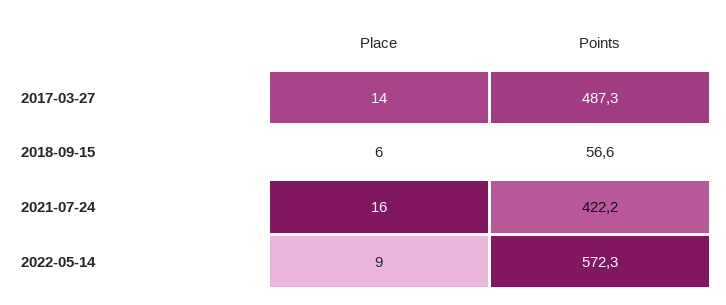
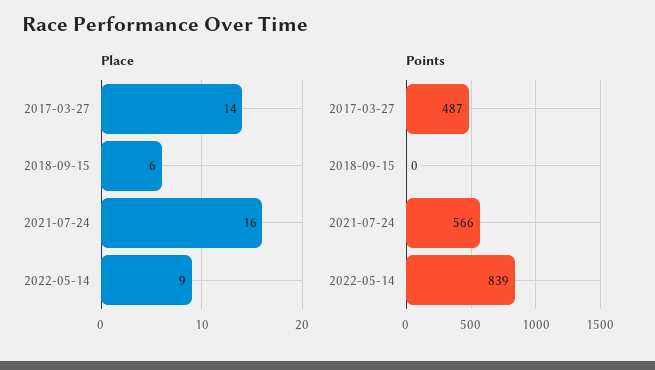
Points, 2018-09-15: 56.6 -> 0
Points, 2021-07-24: 422.2 -> 566
Points, 2022-05-14: 572.3 -> 839

